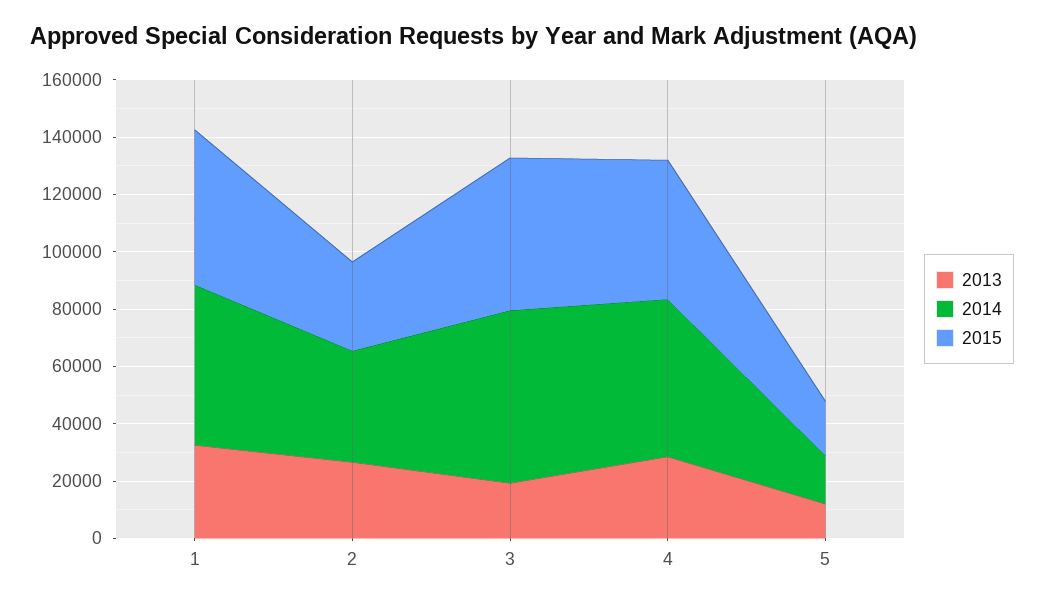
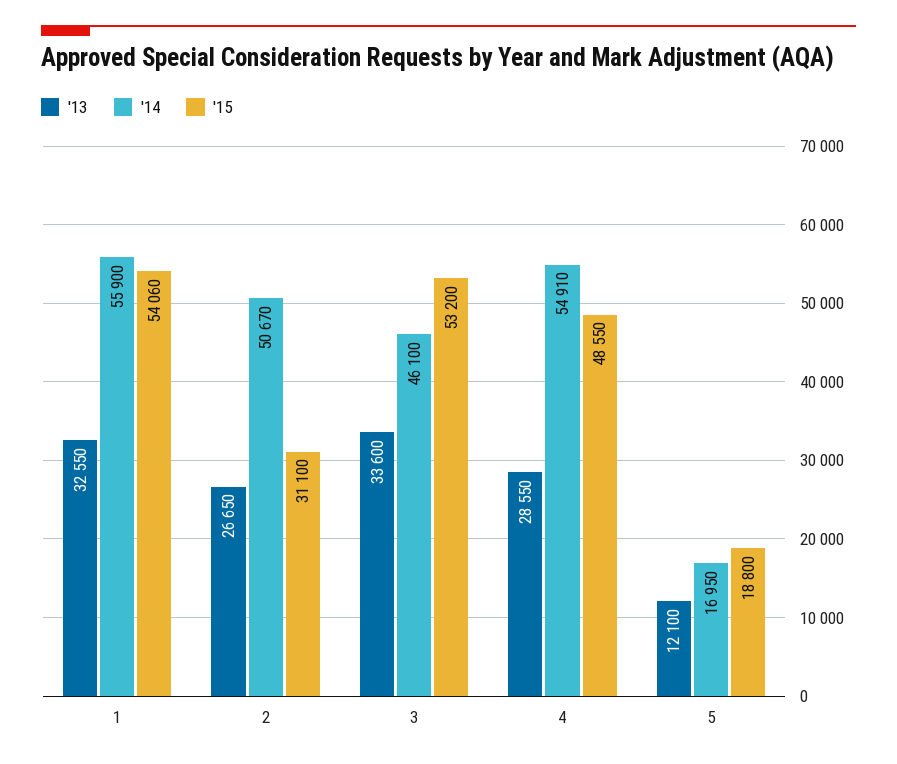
2014, 2: 40000 -> 50670
2013, 3: 20000 -> 33600
2014, 3: 60000 -> 46100

